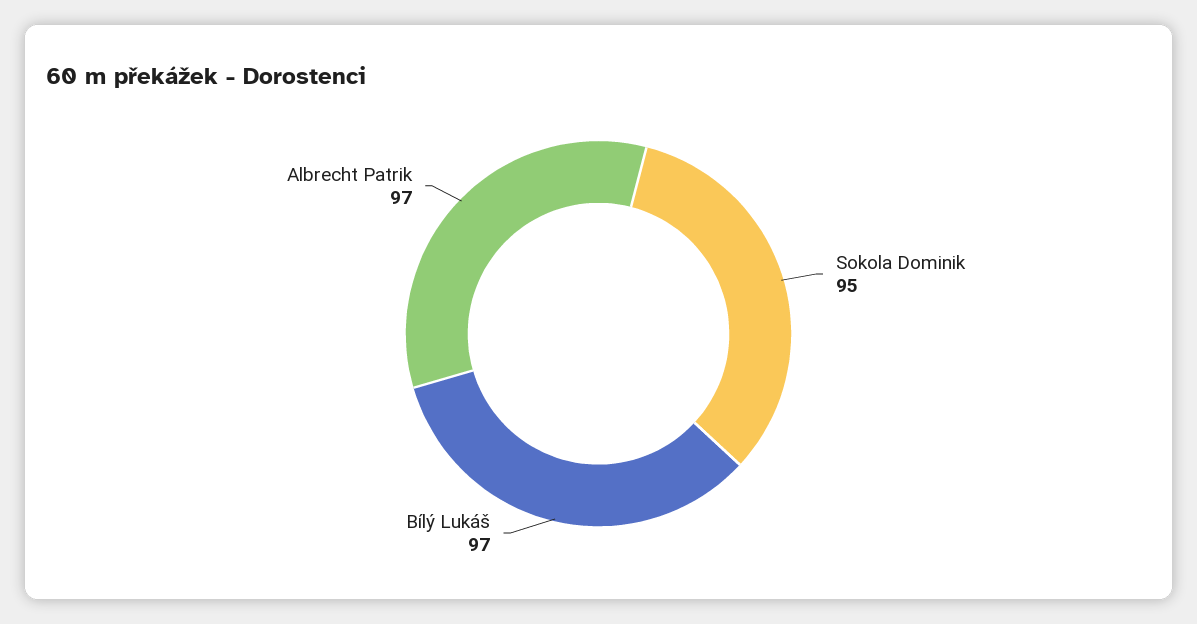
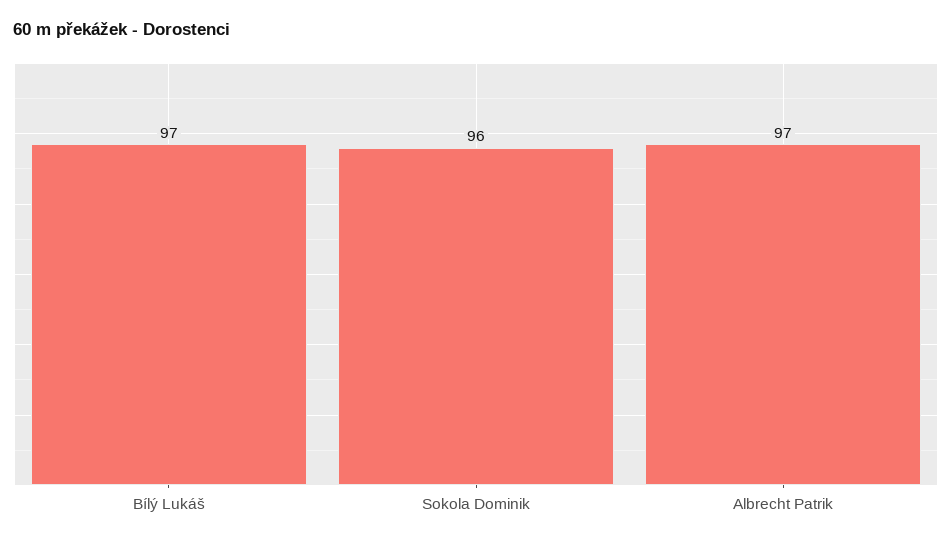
Sokola Dominik: 95 -> 96

